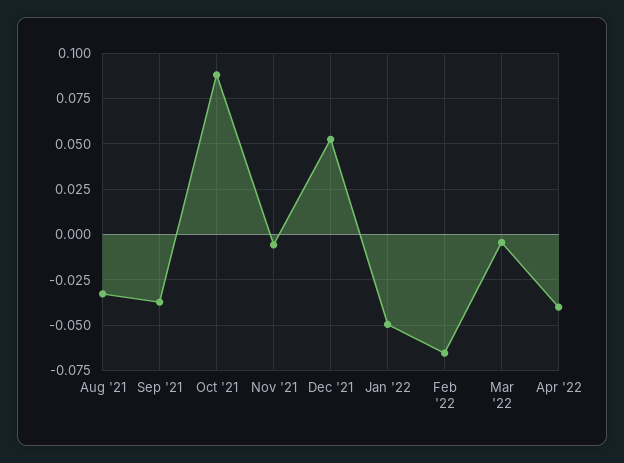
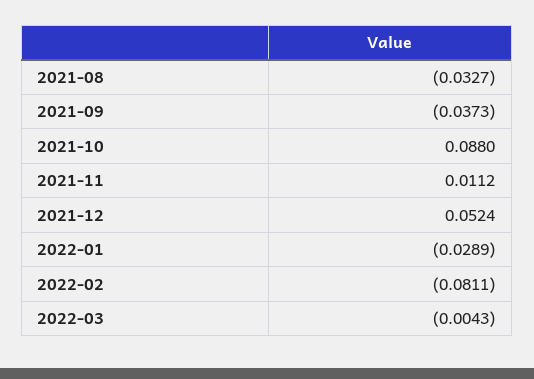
Nov '21: -0.005 -> 0.0112
Jan '22: -0.05 -> -0.0289
Feb '22: -0.065 -> -0.0811
Apr '22: -0.04 -> none

